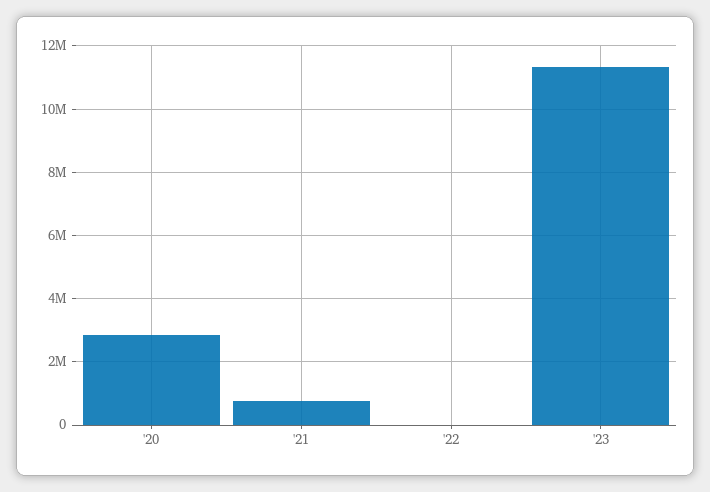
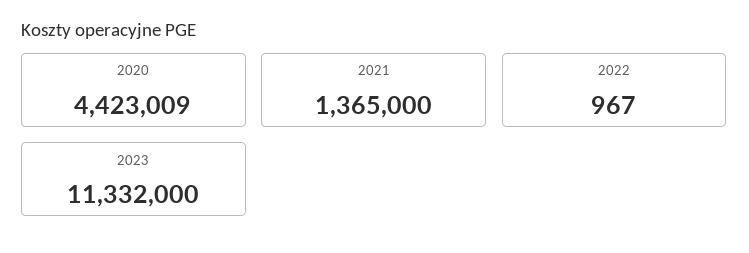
'20: 2800000 -> 4423009
'21: 800000 -> 1365000

